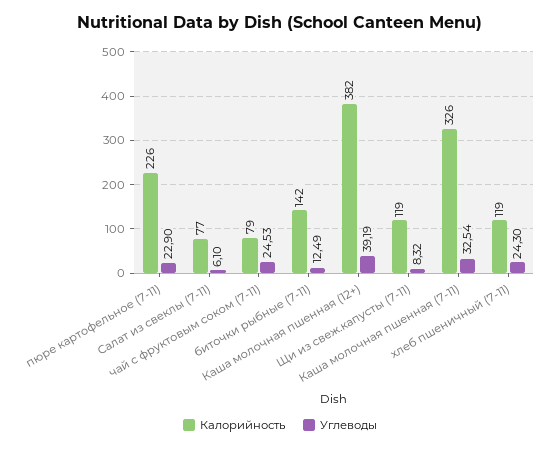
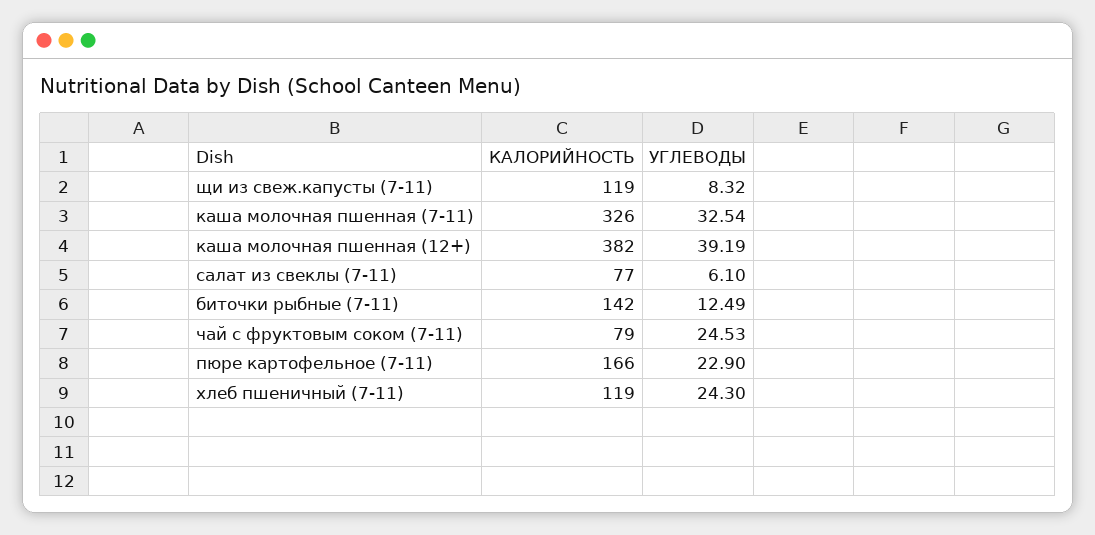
Калорийность, пюре картофельное (7-11): 226 -> 166

